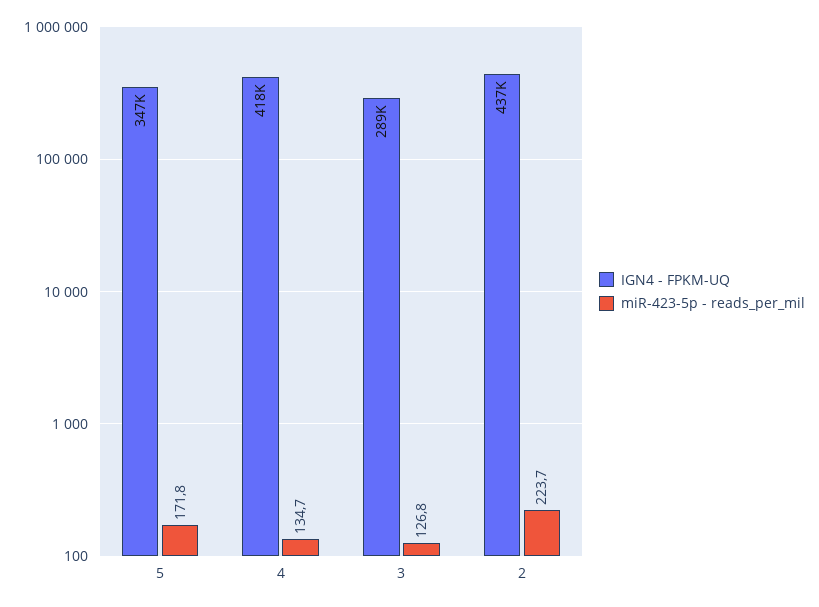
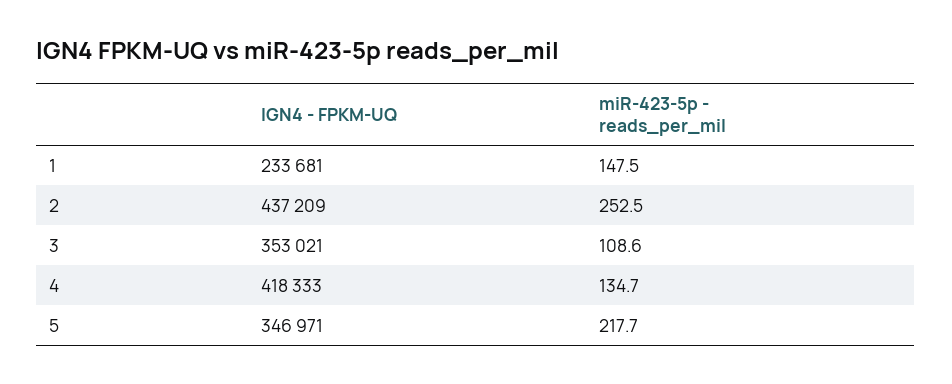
miR-423-5p - reads_per_mil, 5: 171.8 -> 217.7
IGN4 - FPKM-UQ, 3: 289000 -> 353021
miR-423-5p - reads_per_mil, 3: 126.8 -> 108.6
miR-423-5p - reads_per_mil, 2: 223.7 -> 252.5
IGN4 - FPKM-UQ, 1: none -> 233681
miR-423-5p - reads_per_mil, 1: none -> 147.5

